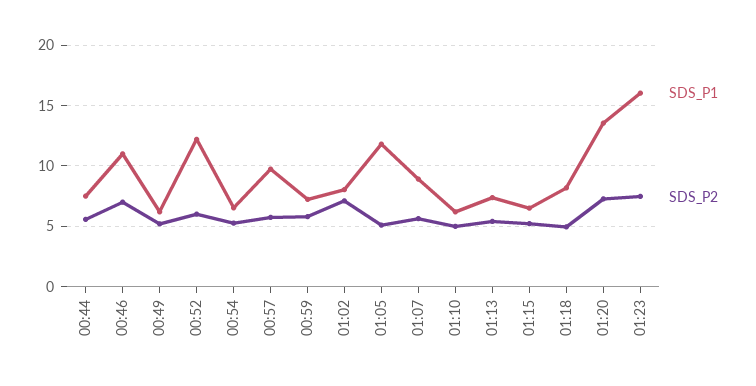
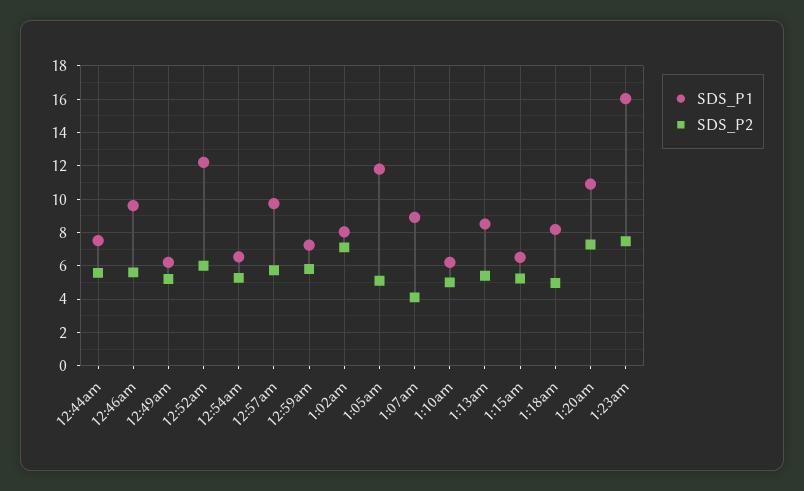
SDS_P1, 00:46: 11 -> 9.5
SDS_P2, 00:46: 7 -> 5.5
SDS_P2, 01:07: 5.5 -> 4
SDS_P1, 01:13: 7.5 -> 8.5
SDS_P1, 01:20: 13.5 -> 11

